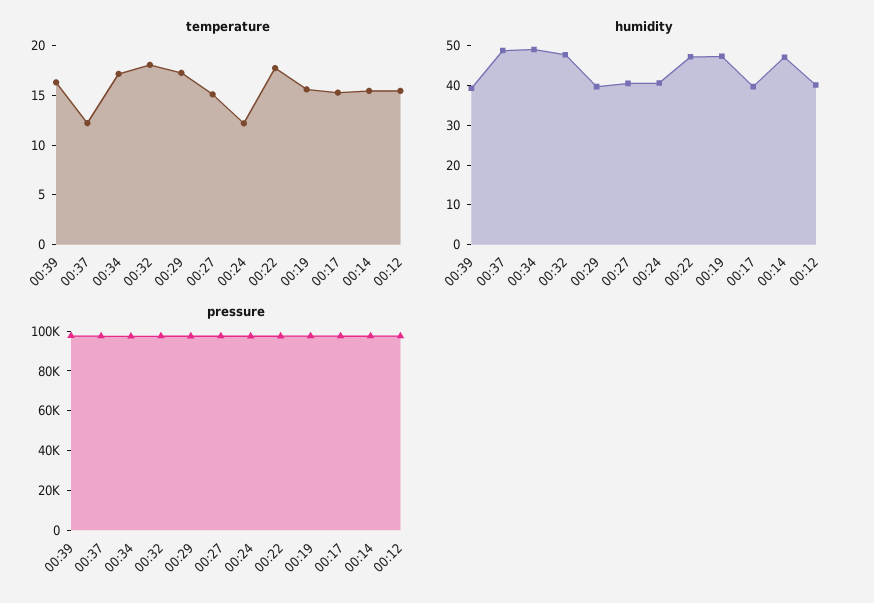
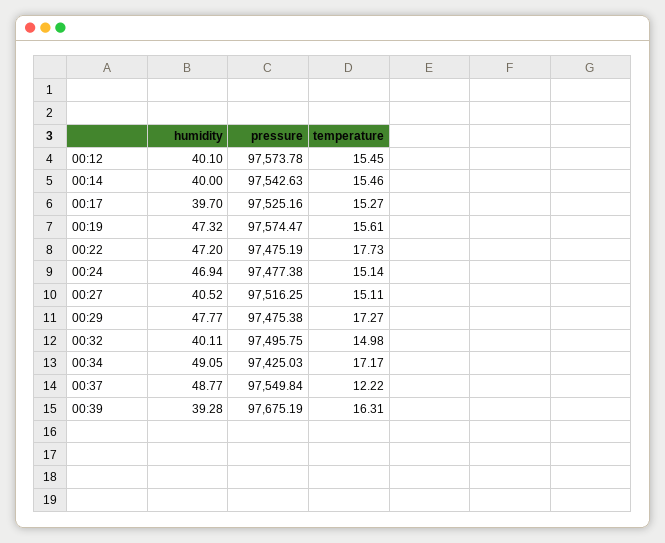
temperature, 00:32: 18 -> 14.98
temperature, 00:24: 12 -> 15.14
humidity, 00:32: 47.5 -> 40.11
humidity, 00:29: 40 -> 47.77
humidity, 00:24: 40 -> 46.94
humidity, 00:14: 47.5 -> 40

